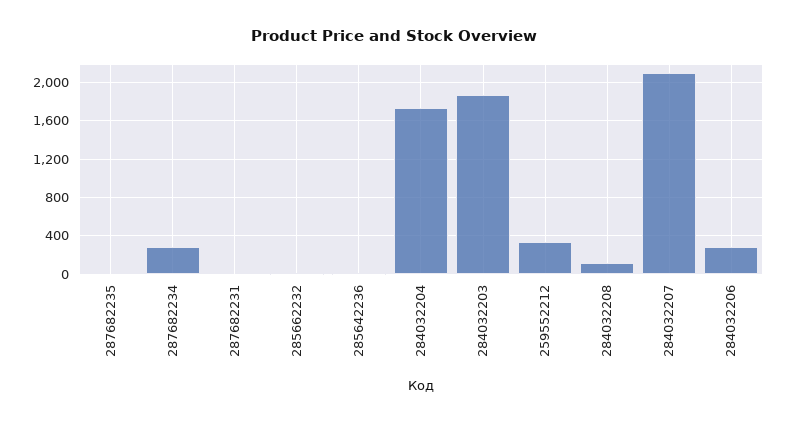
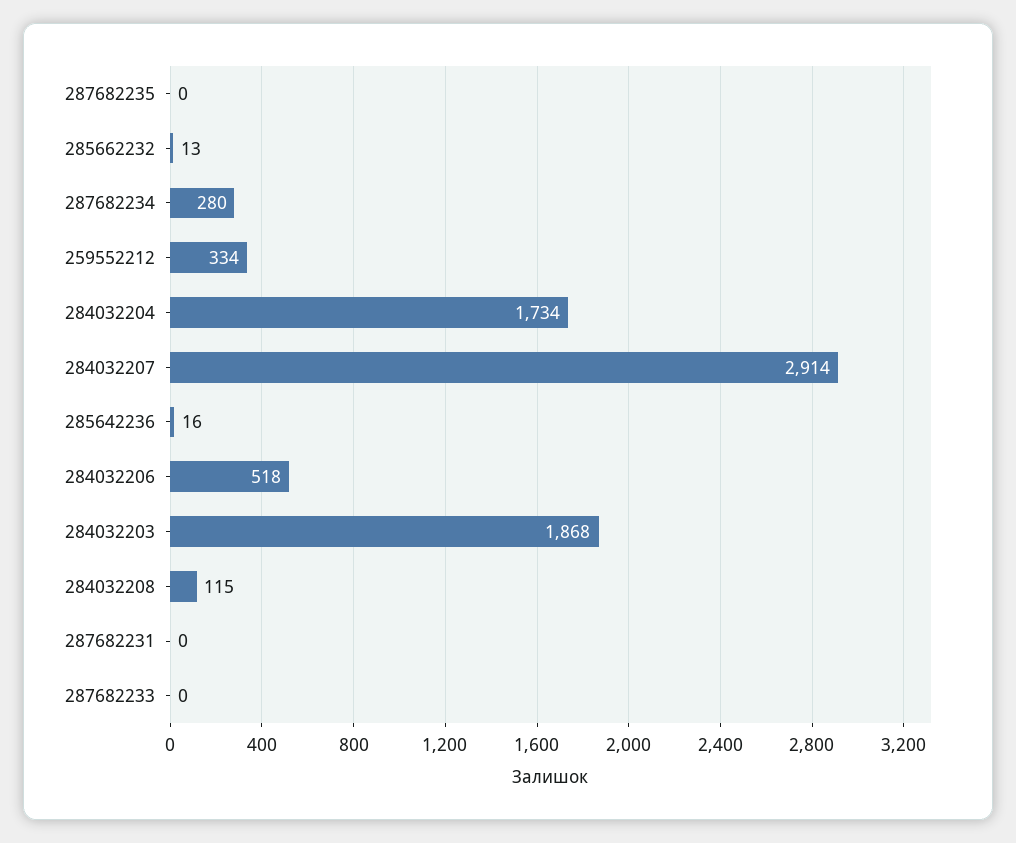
284032207: 2100 -> 2914
284032206: 300 -> 518
287682233: none -> 0

